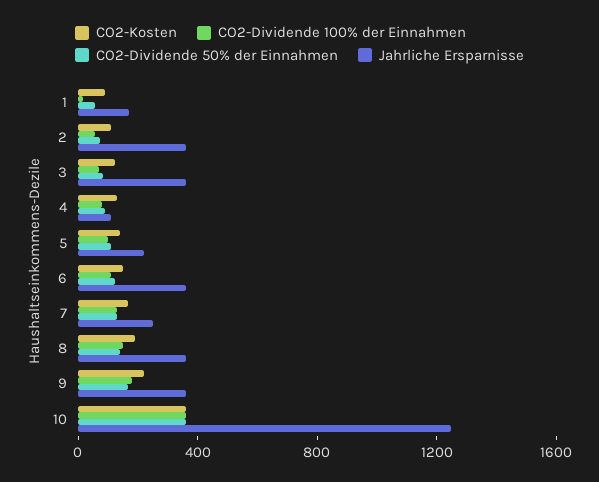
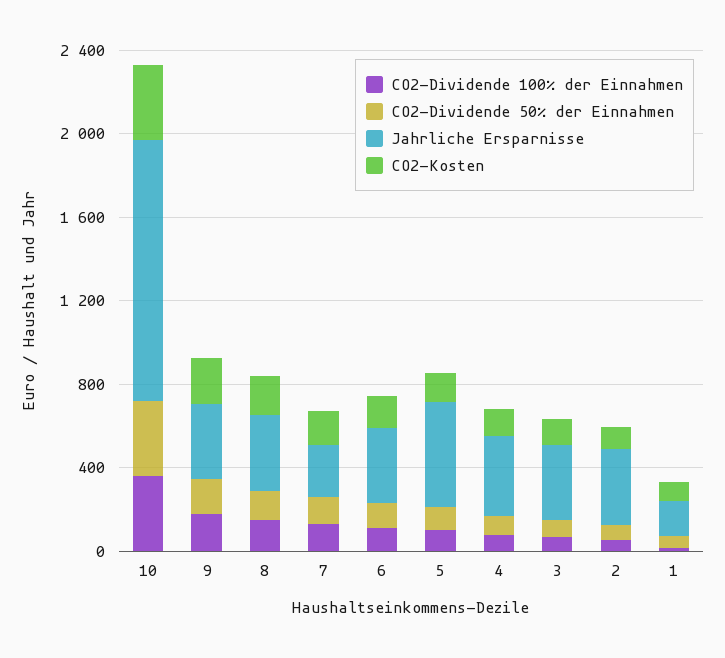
Jahrliche Ersparnisse, 4: 100 -> 400
Jahrliche Ersparnisse, 5: 200 -> 500

